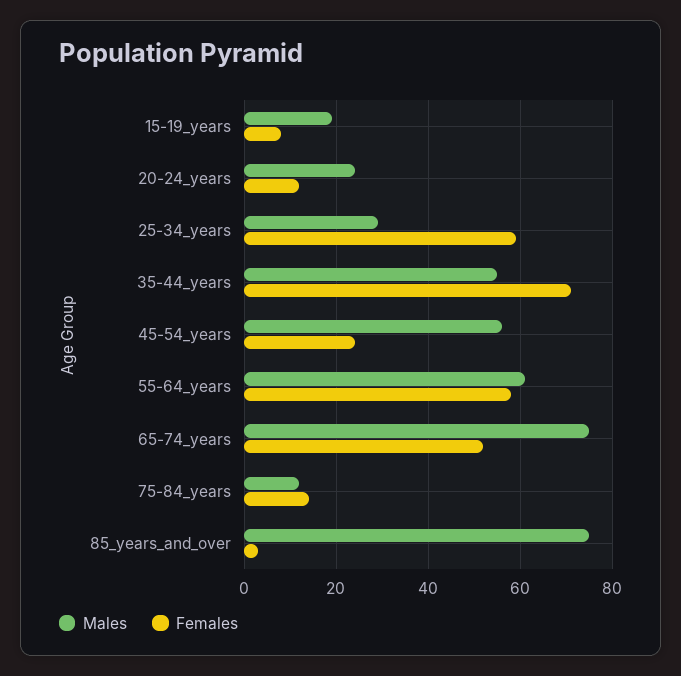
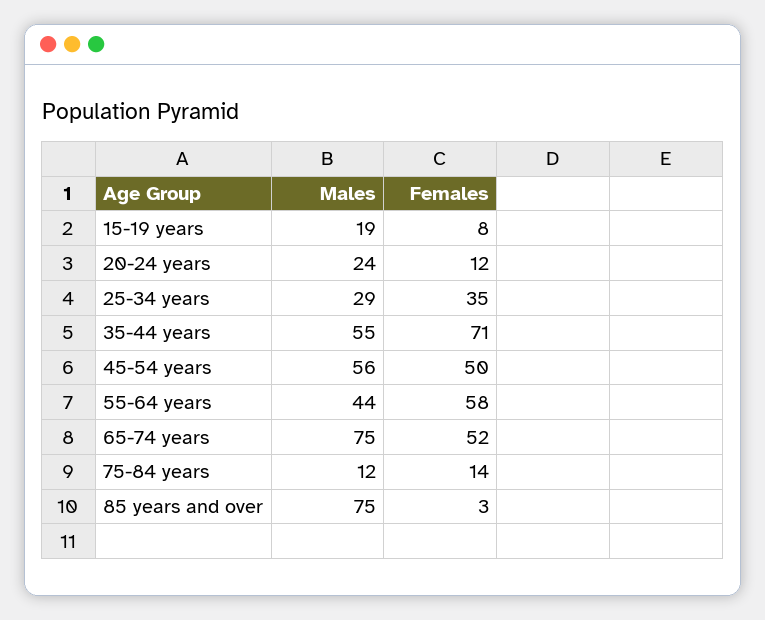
Females, 25-34_years: 60 -> 35
Females, 45-54_years: 25 -> 50
Males, 55-64_years: 60 -> 44

